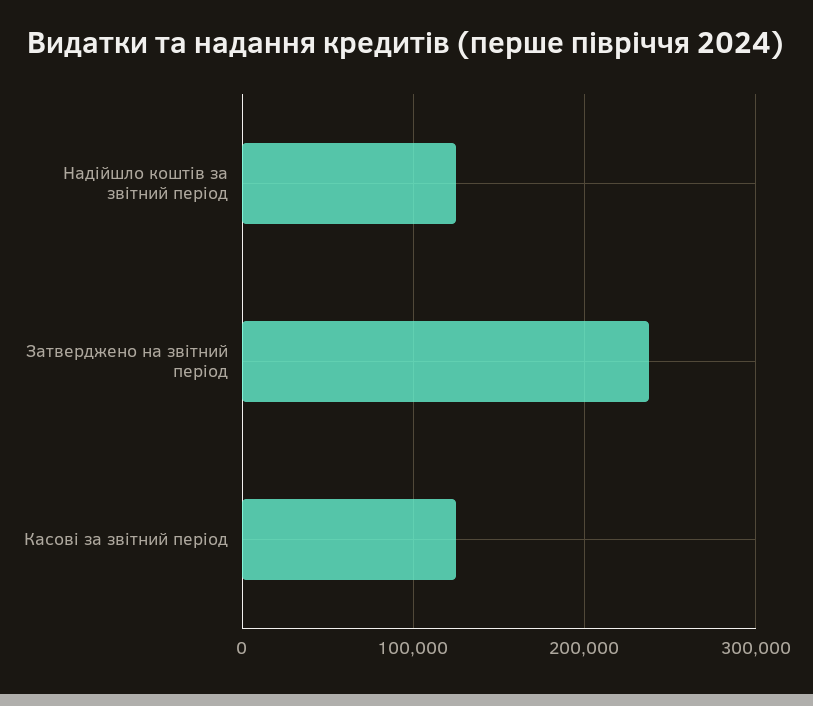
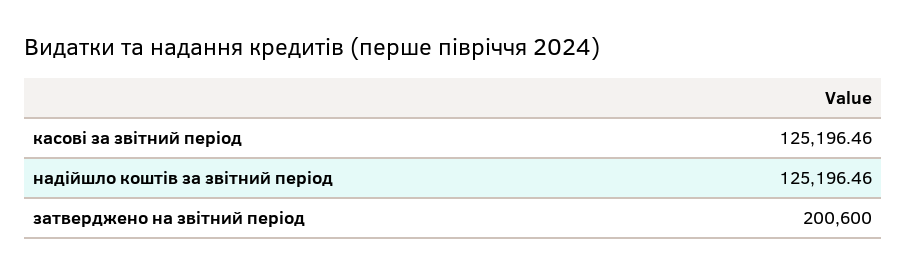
Затверджено на звітний період: 240000 -> 200600

